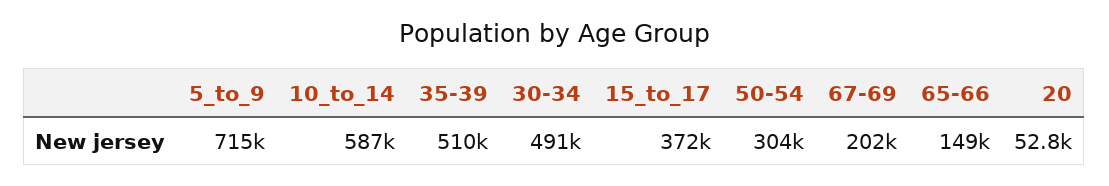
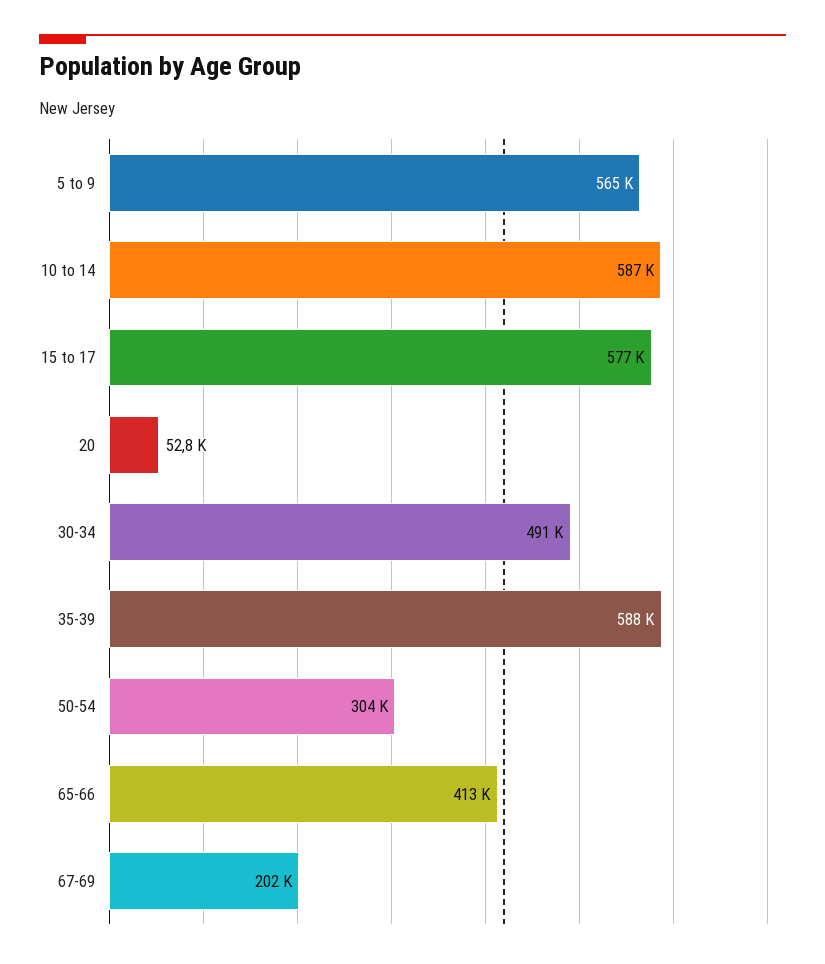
5_to_9: 715000 -> 565000
35-39: 510000 -> 588000
15_to_17: 372000 -> 577000
65-66: 149000 -> 413000

